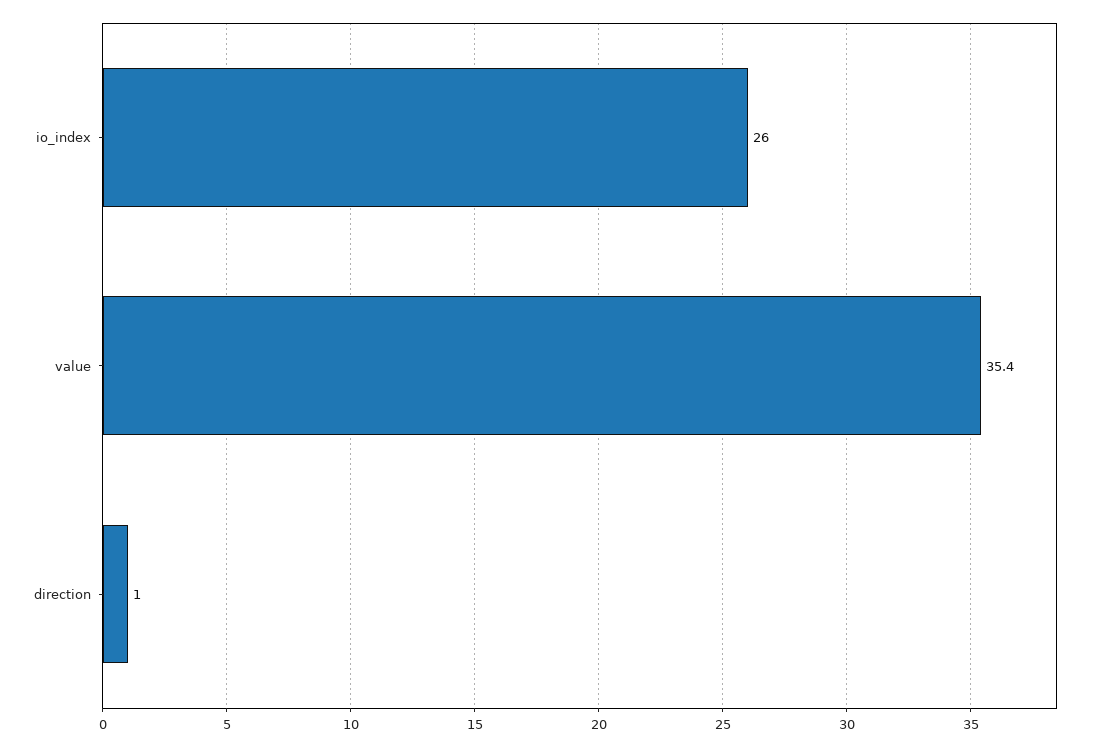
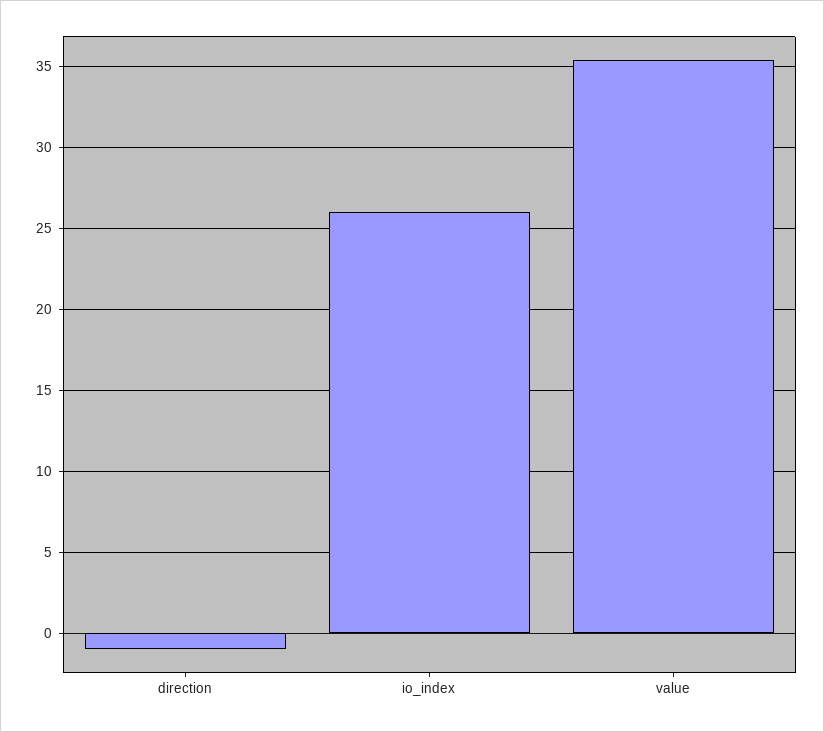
direction: 1 -> -1

